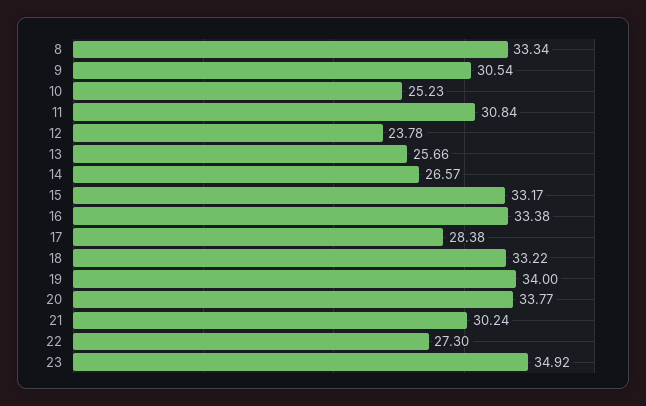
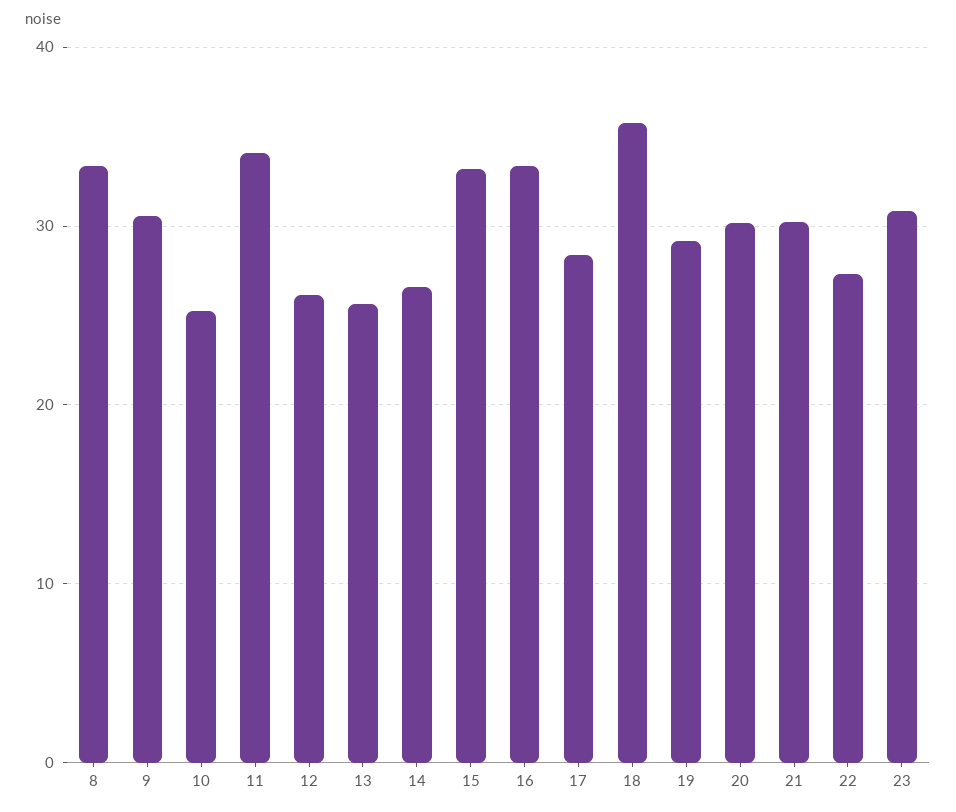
11: 30.84 -> 34
12: 23.78 -> 26
18: 33.22 -> 36
19: 34 -> 29
20: 33.77 -> 30
23: 34.92 -> 31

